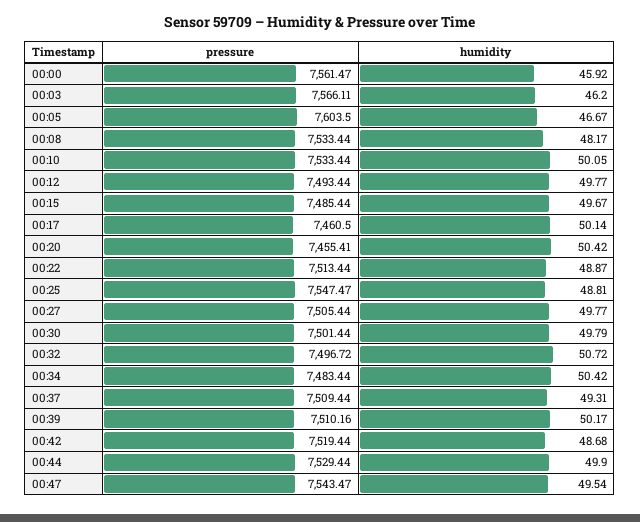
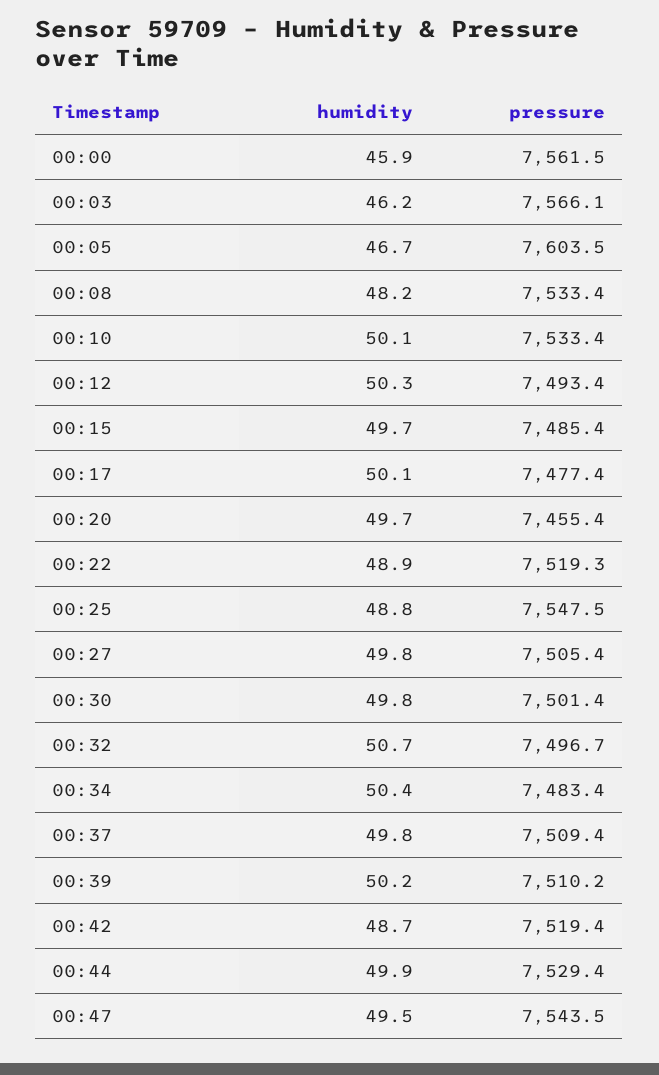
humidity, 00:12: 49.77 -> 50.3
pressure, 00:17: 7460.5 -> 7477.4
humidity, 00:20: 50.42 -> 49.7
pressure, 00:22: 7513.44 -> 7519.3
humidity, 00:37: 49.31 -> 49.8

